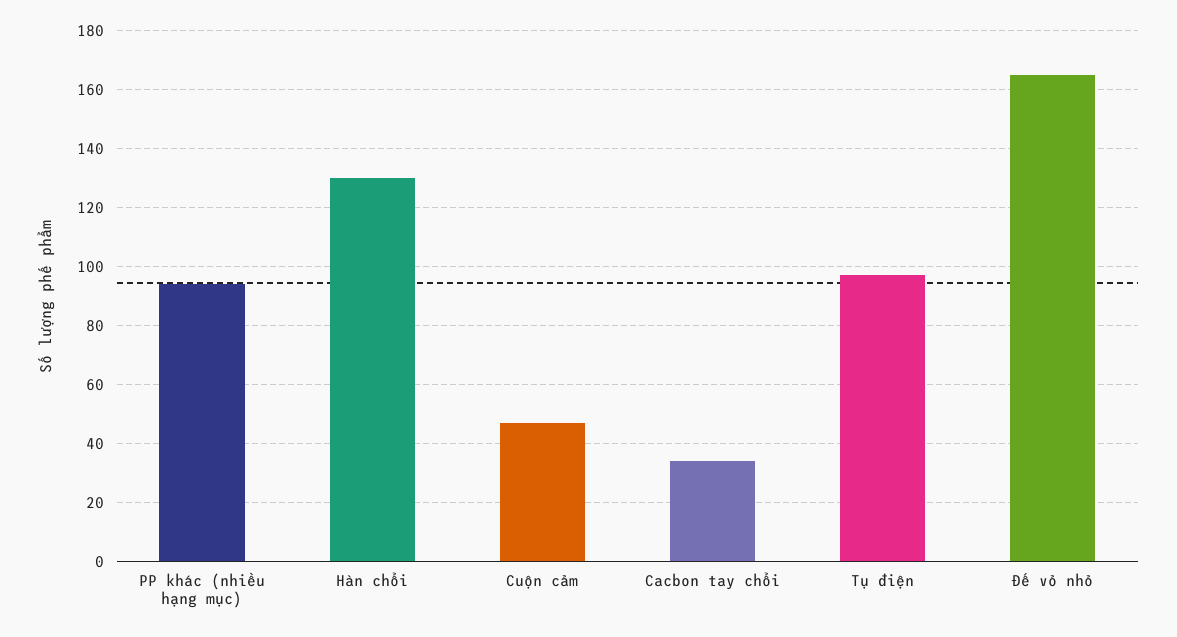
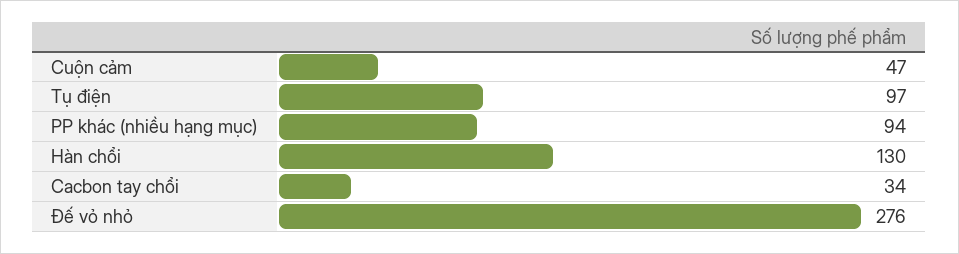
Đế vỏ nhỏ: 165 -> 276

